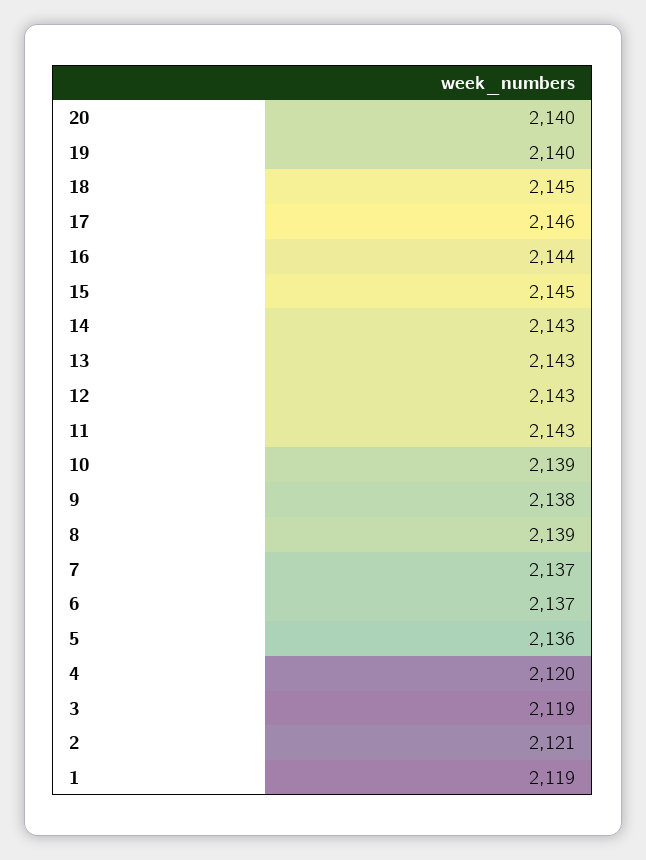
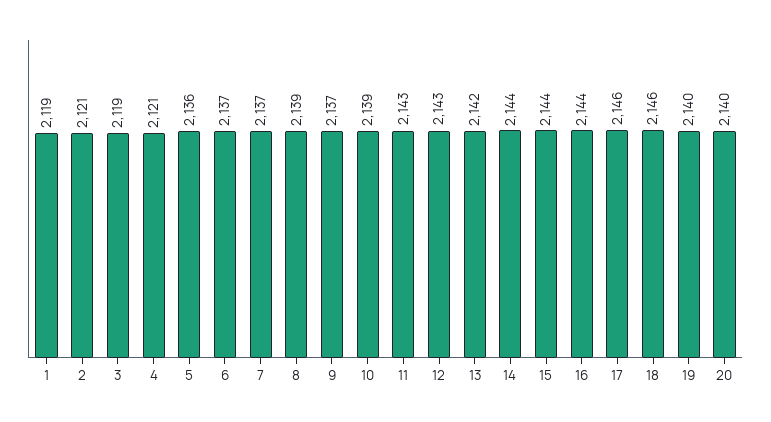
18: 2145 -> 2146
15: 2145 -> 2144
14: 2143 -> 2144
13: 2143 -> 2142
9: 2138 -> 2137
4: 2120 -> 2121

